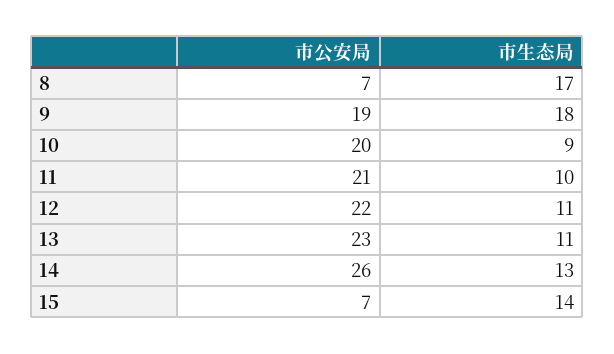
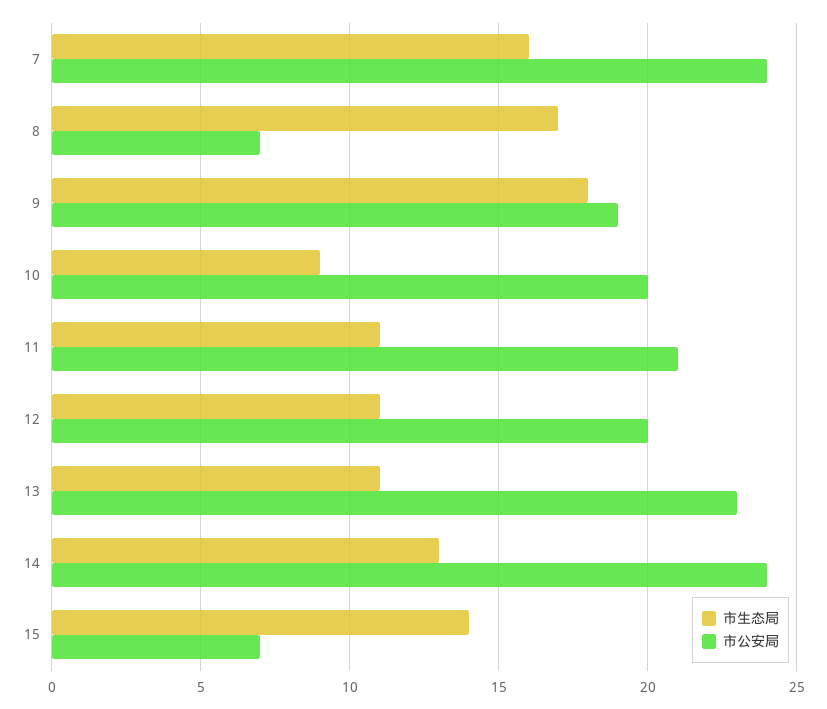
市生态局, 11: 10 -> 11
市公安局, 12: 22 -> 20
市公安局, 14: 26 -> 24
市生态局, 7: none -> 16
市公安局, 7: none -> 24

